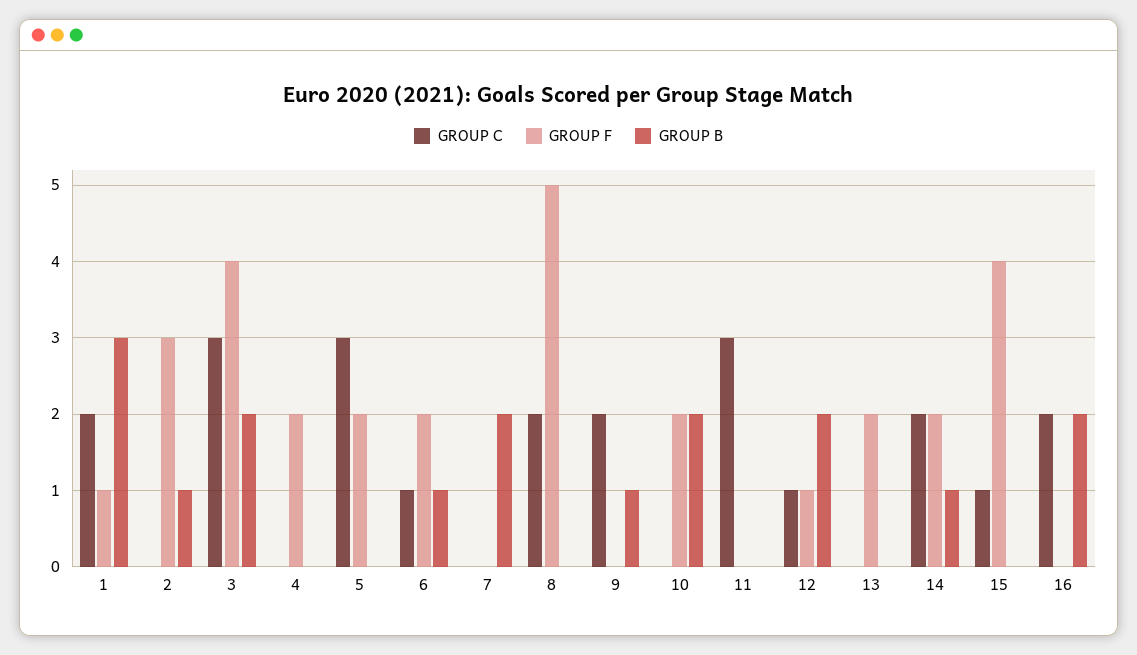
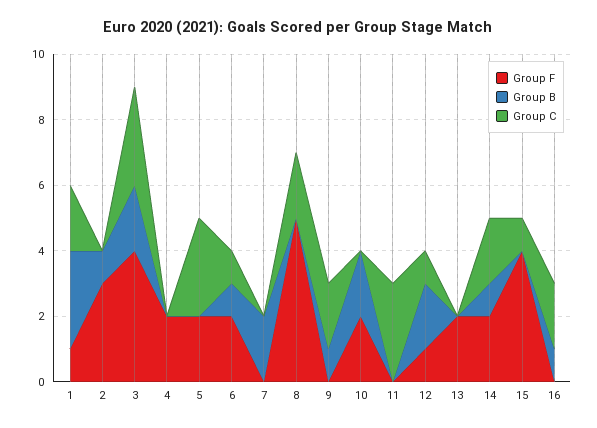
GROUP B, 16: 2 -> 1

